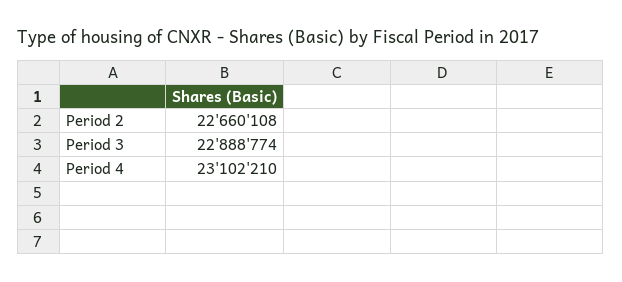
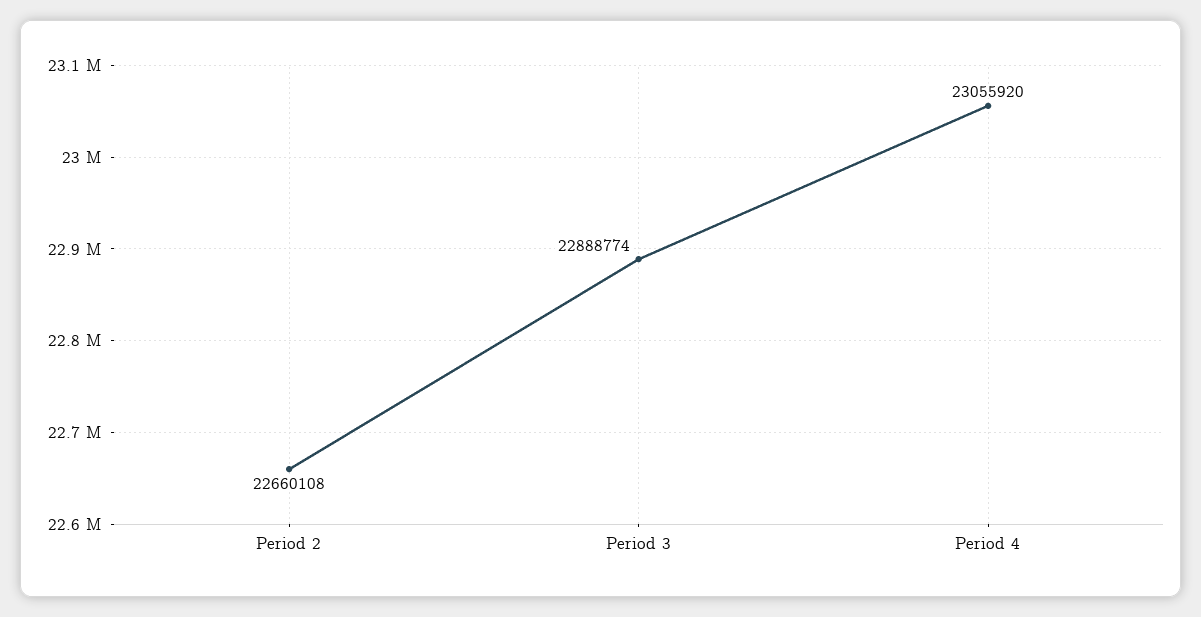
Period 4: 23102210 -> 23055920

